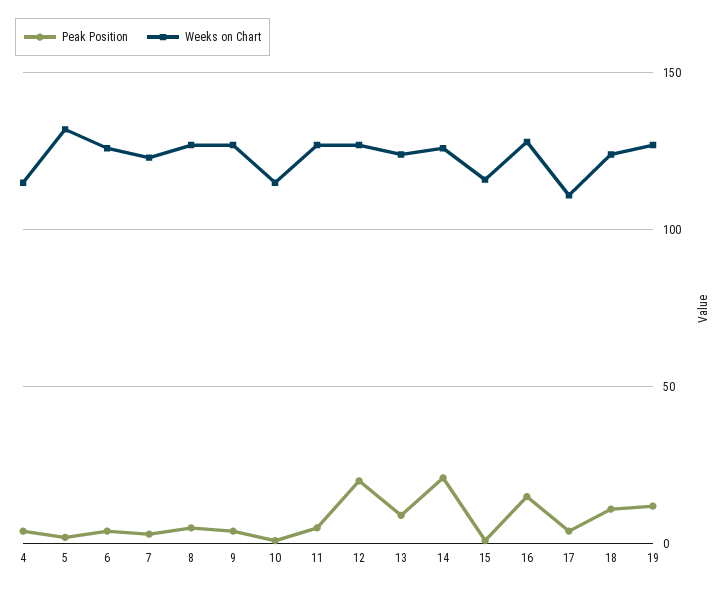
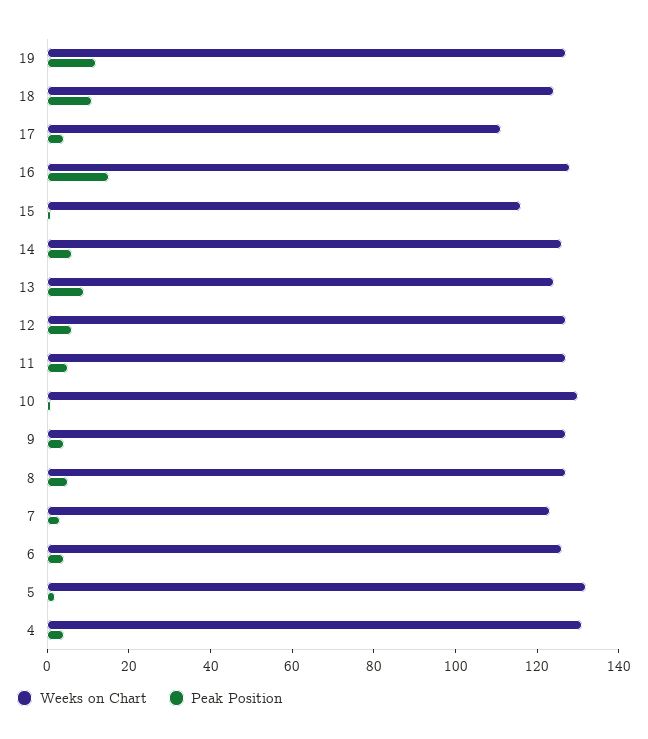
Weeks on Chart, 4: 115 -> 130
Weeks on Chart, 10: 115 -> 130
Peak Position, 12: 20 -> 5
Peak Position, 14: 20 -> 5

